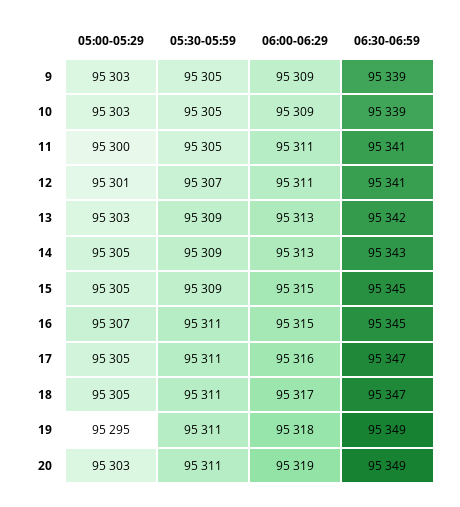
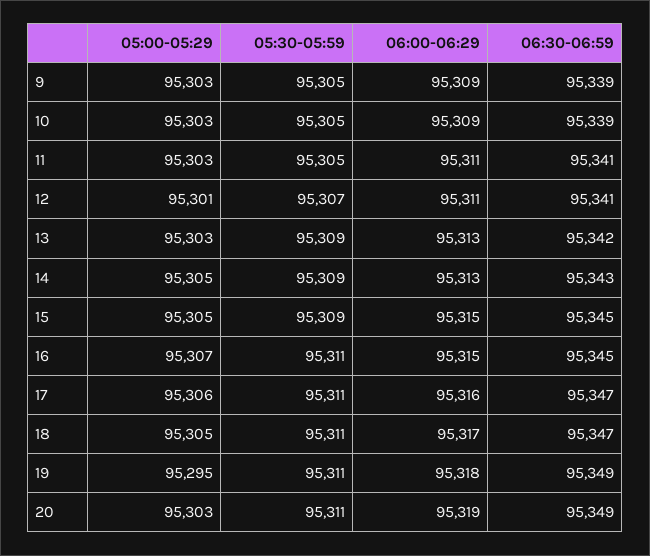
05:00-05:29, 11: 95300 -> 95303
05:00-05:29, 17: 95305 -> 95306

